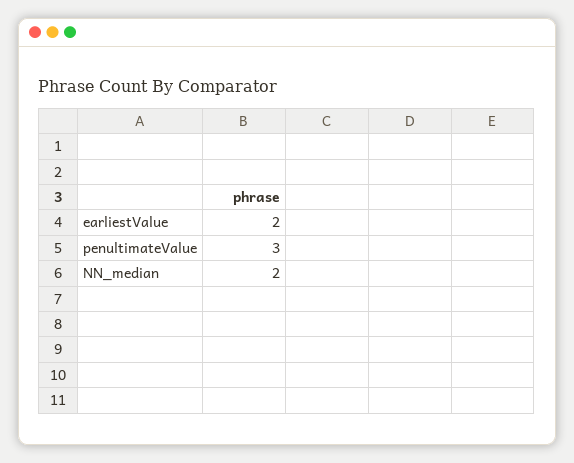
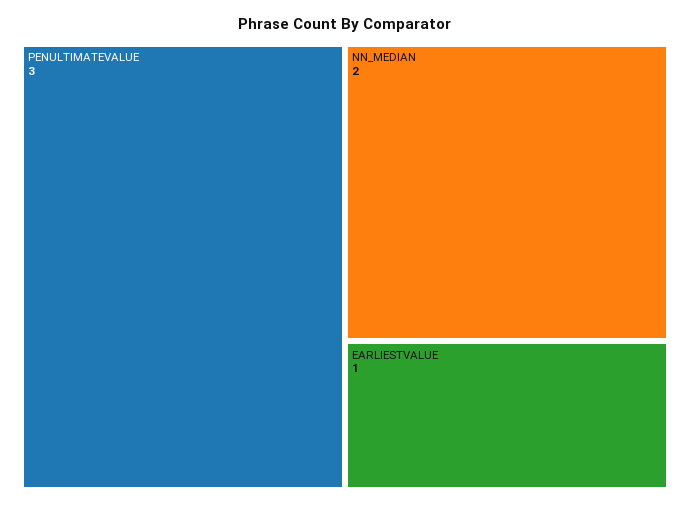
earliestValue: 2 -> 1

